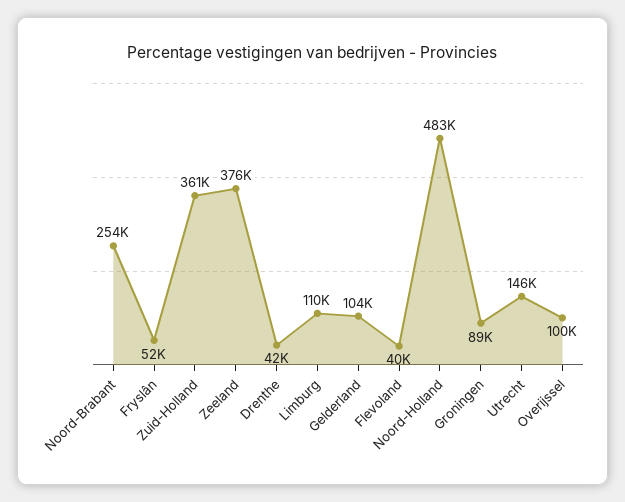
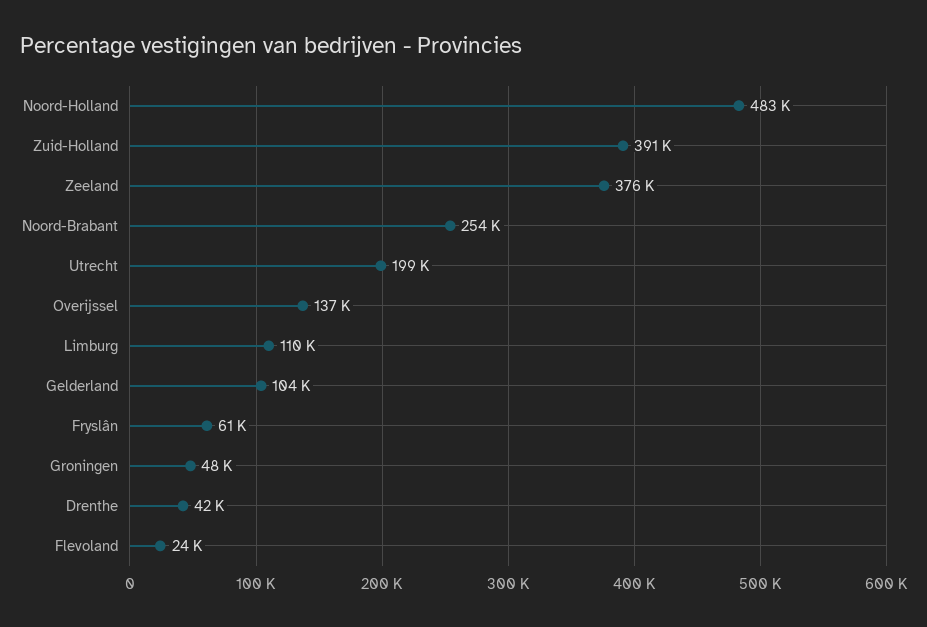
Fryslân: 52000 -> 61000
Zuid-Holland: 361000 -> 391000
Flevoland: 40000 -> 24000
Groningen: 89000 -> 48000
Utrecht: 146000 -> 199000
Overijssel: 100000 -> 137000

